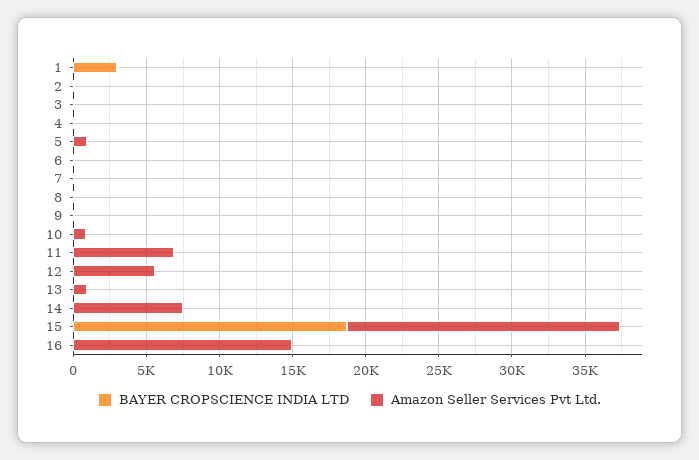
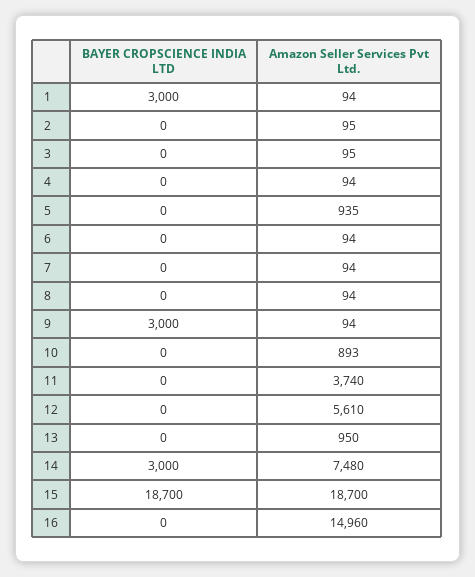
BAYER CROPSCIENCE INDIA LTD, 9: 0 -> 3000
Amazon Seller Services Pvt Ltd., 11: 7000 -> 3740
BAYER CROPSCIENCE INDIA LTD, 14: 0 -> 3000

